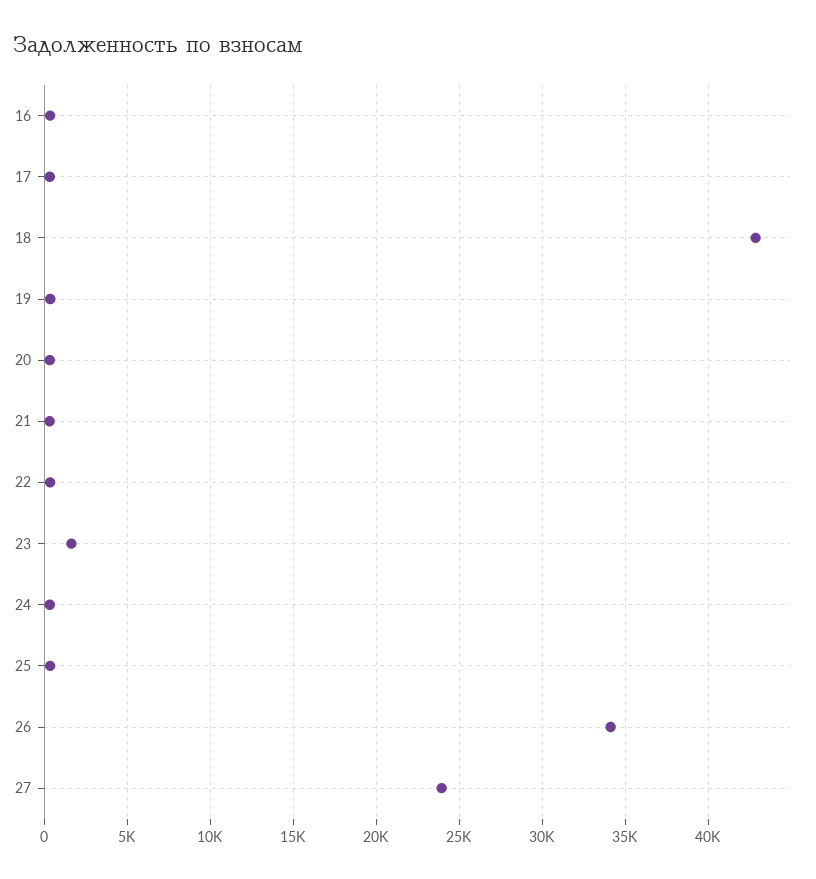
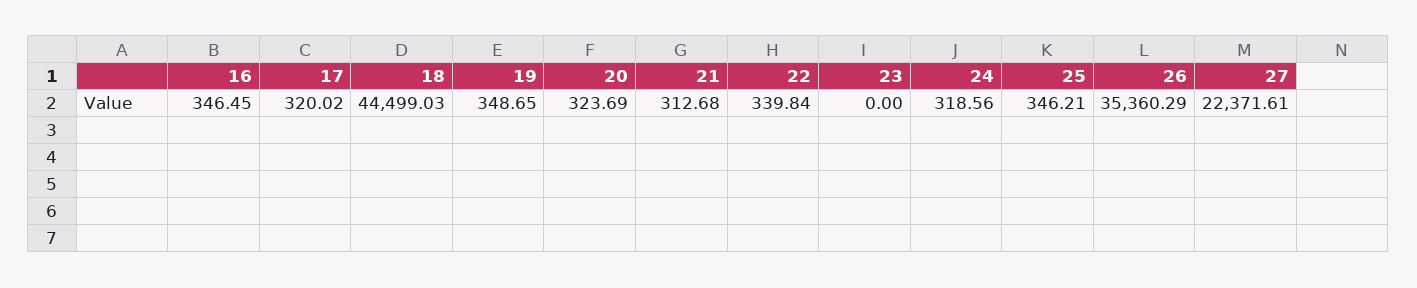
18: 43000 -> 44499.03
23: 1500 -> 0
26: 34000 -> 35360.29
27: 24000 -> 22371.61

